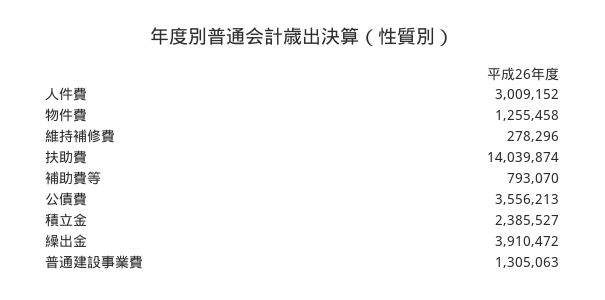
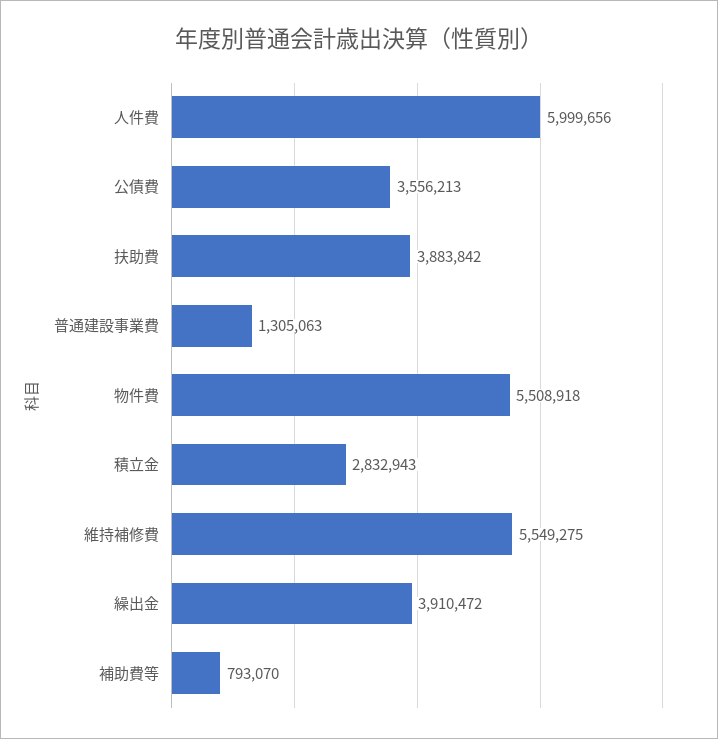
人件費: 3009152 -> 5999656
物件費: 1255458 -> 5508918
維持補修費: 278296 -> 5549275
扶助費: 14039874 -> 3883842
積立金: 2385527 -> 2832943

